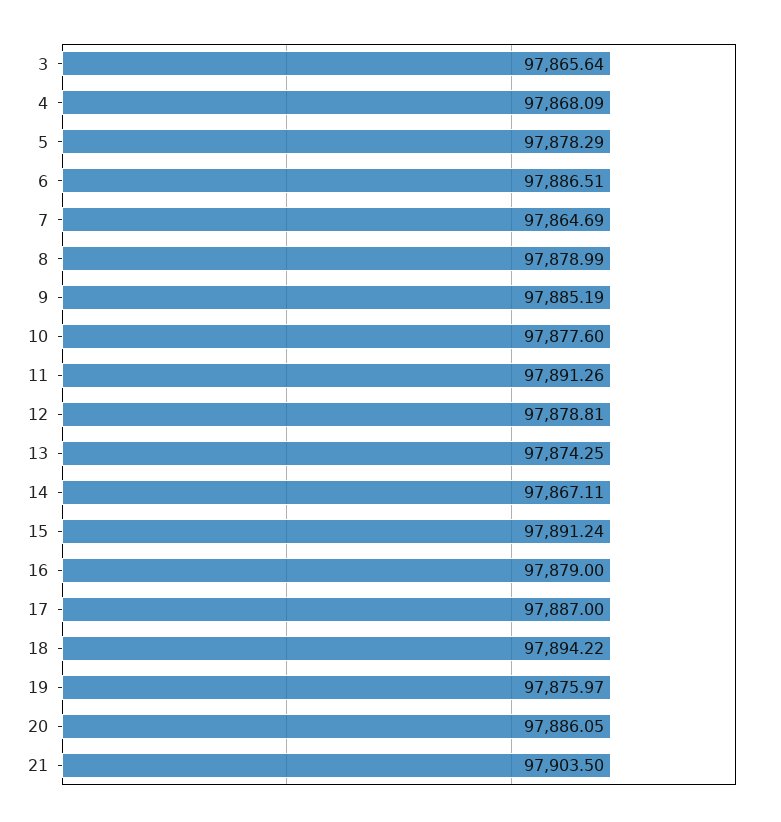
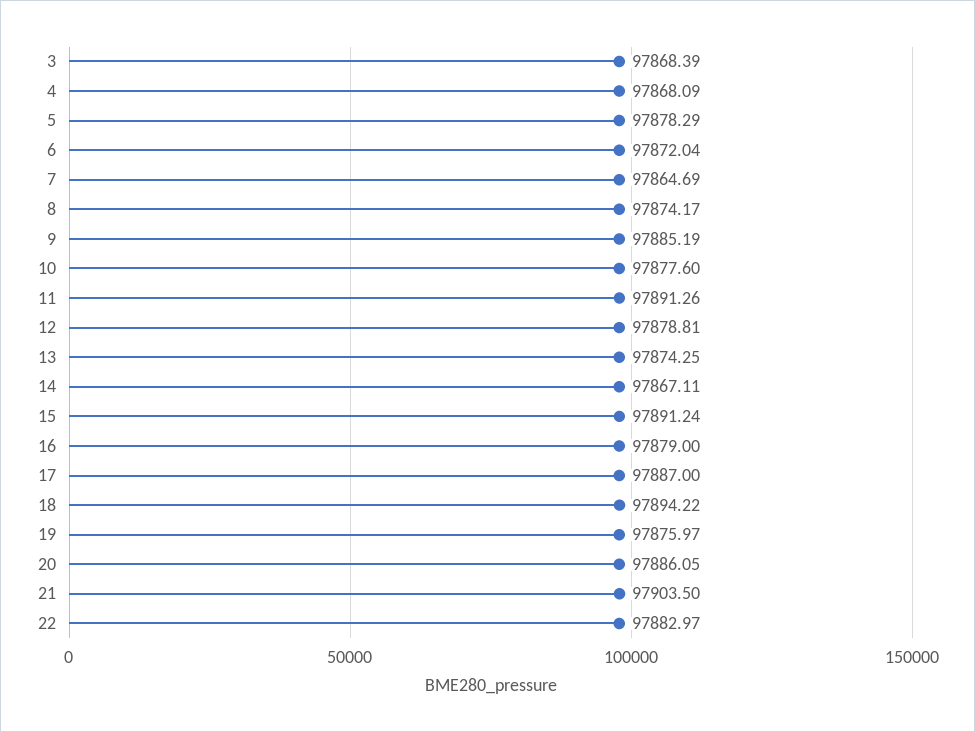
3: 97865.64 -> 97868.39
6: 97886.51 -> 97872.04
8: 97878.99 -> 97874.17
22: none -> 97882.97

